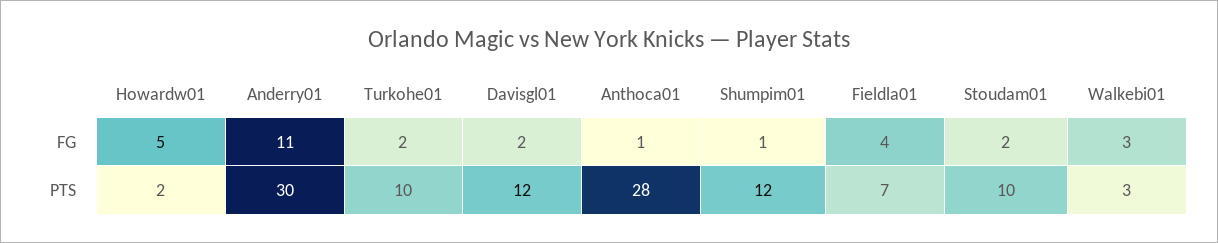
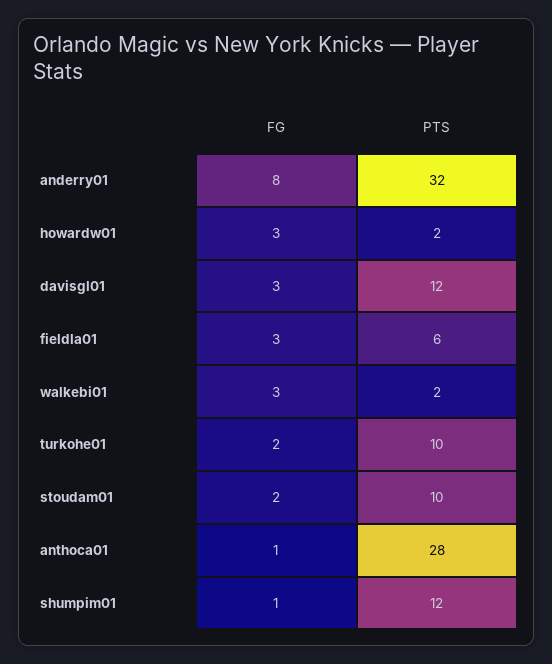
Howardw01, FG: 5 -> 3
Anderry01, FG: 11 -> 8
Davisgl01, FG: 2 -> 3
Fieldla01, FG: 4 -> 3
Anderry01, PTS: 30 -> 32
Fieldla01, PTS: 7 -> 6
Walkebi01, PTS: 3 -> 2

